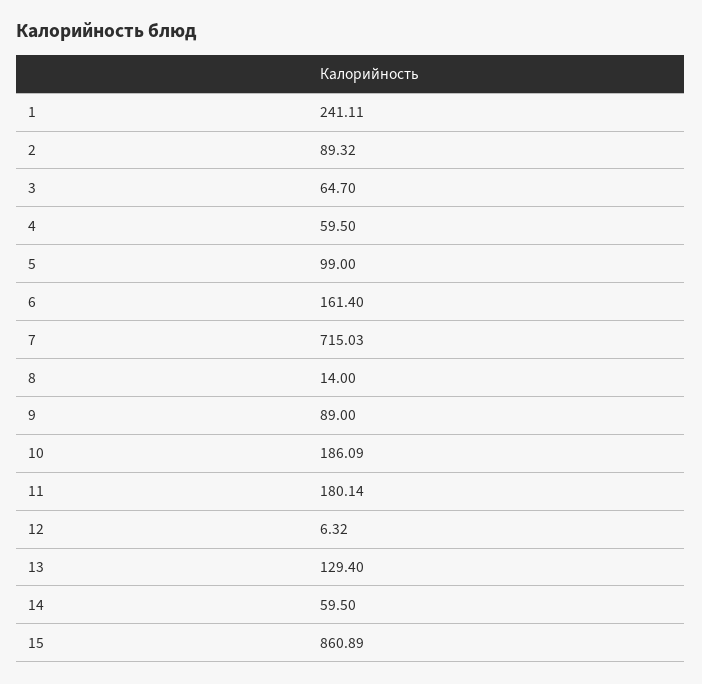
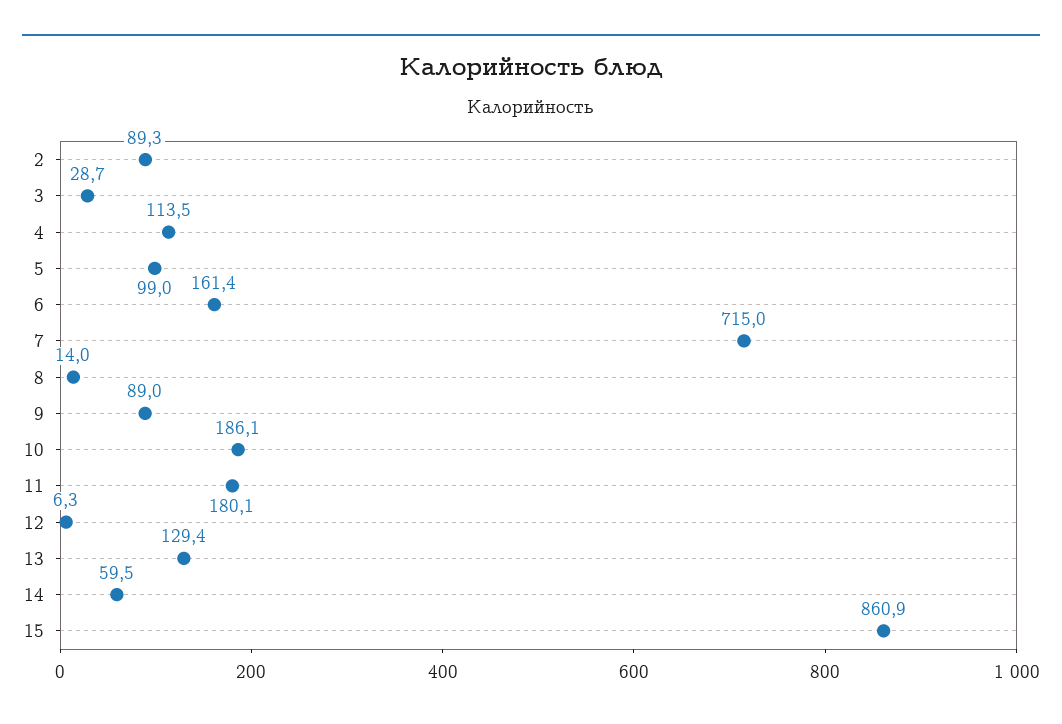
1: 241.11 -> none
3: 64.7 -> 28.7
4: 59.5 -> 113.5

